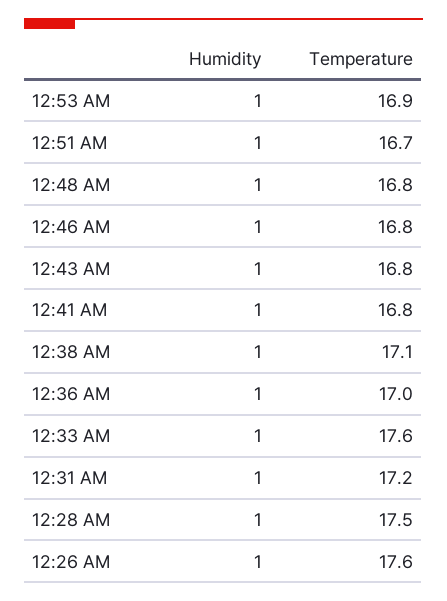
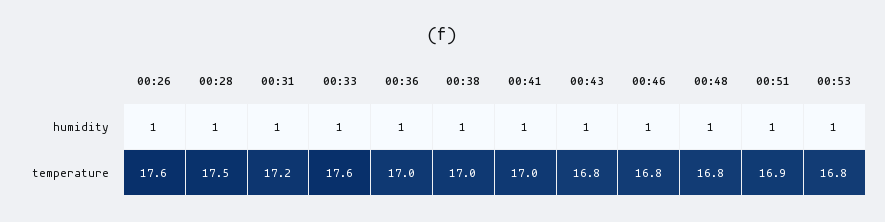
Temperature, 12:53 AM: 16.9 -> 16.8
Temperature, 12:51 AM: 16.7 -> 16.9
Temperature, 12:41 AM: 16.8 -> 17
Temperature, 12:38 AM: 17.1 -> 17

